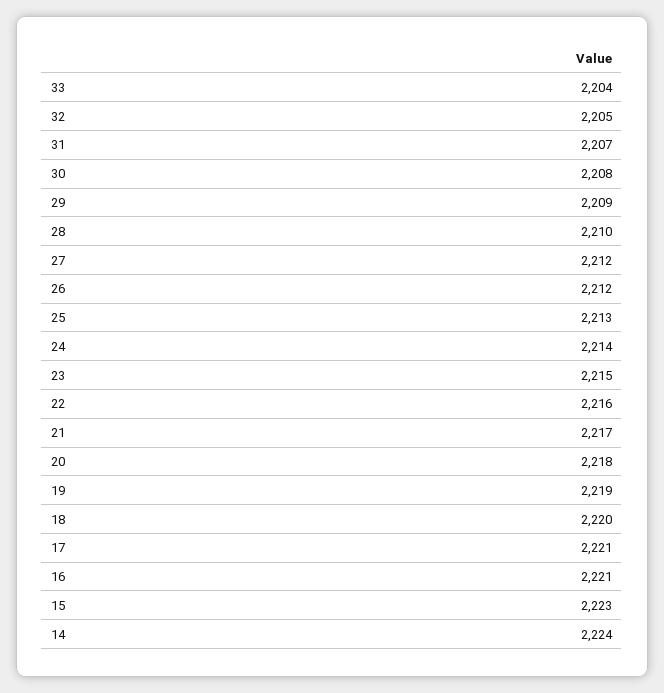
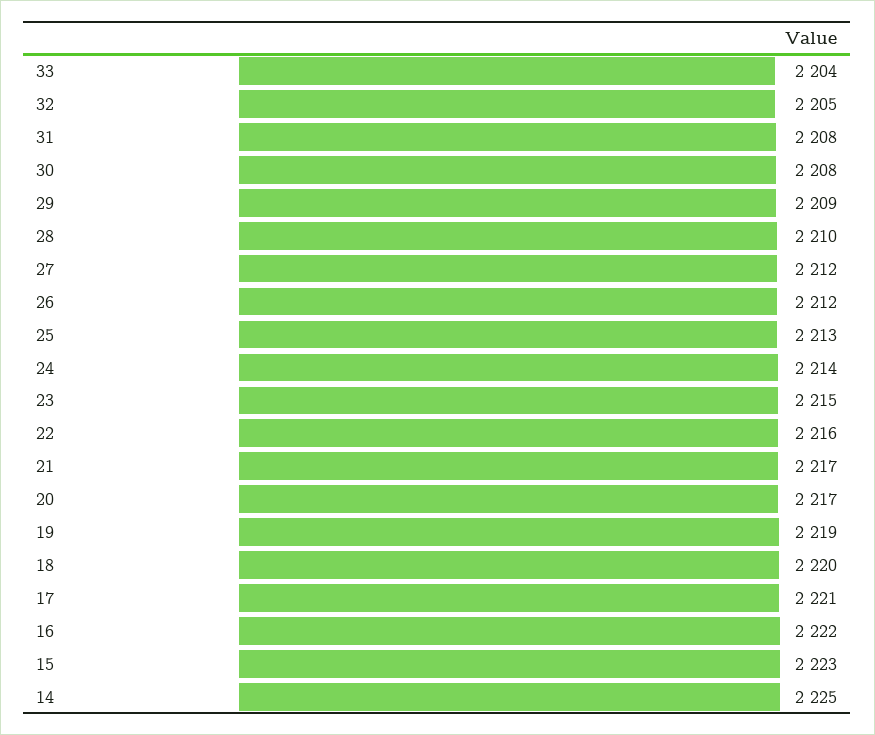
31: 2207 -> 2208
20: 2218 -> 2217
16: 2221 -> 2222
14: 2224 -> 2225

